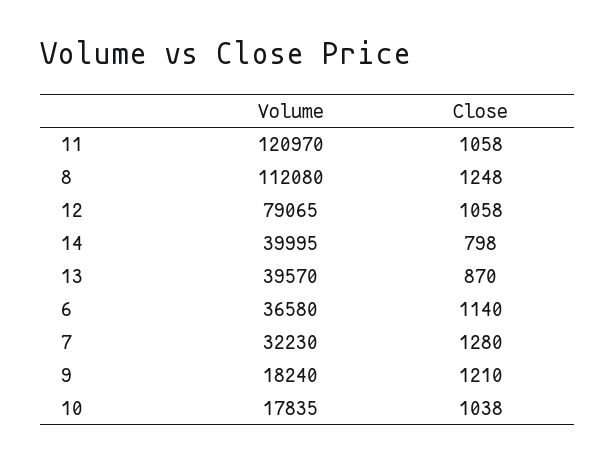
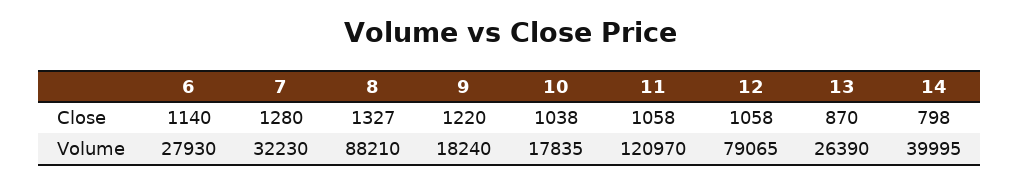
Volume, 8: 112080 -> 88210
Close, 8: 1248 -> 1327
Volume, 13: 39570 -> 26390
Volume, 6: 36580 -> 27930
Close, 9: 1210 -> 1220

